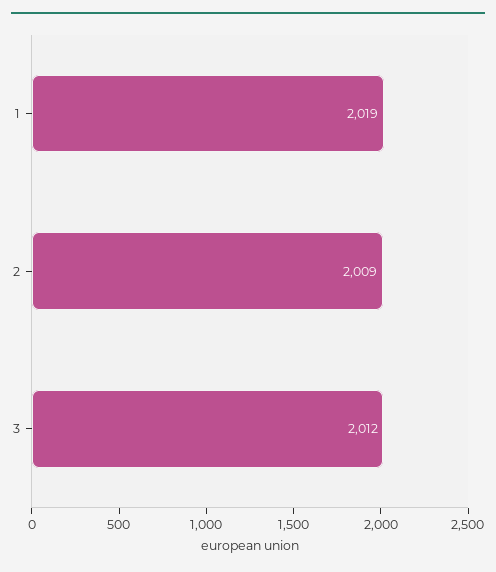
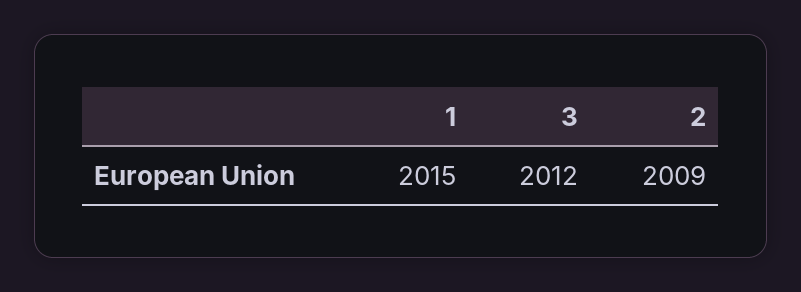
1: 2019 -> 2015

